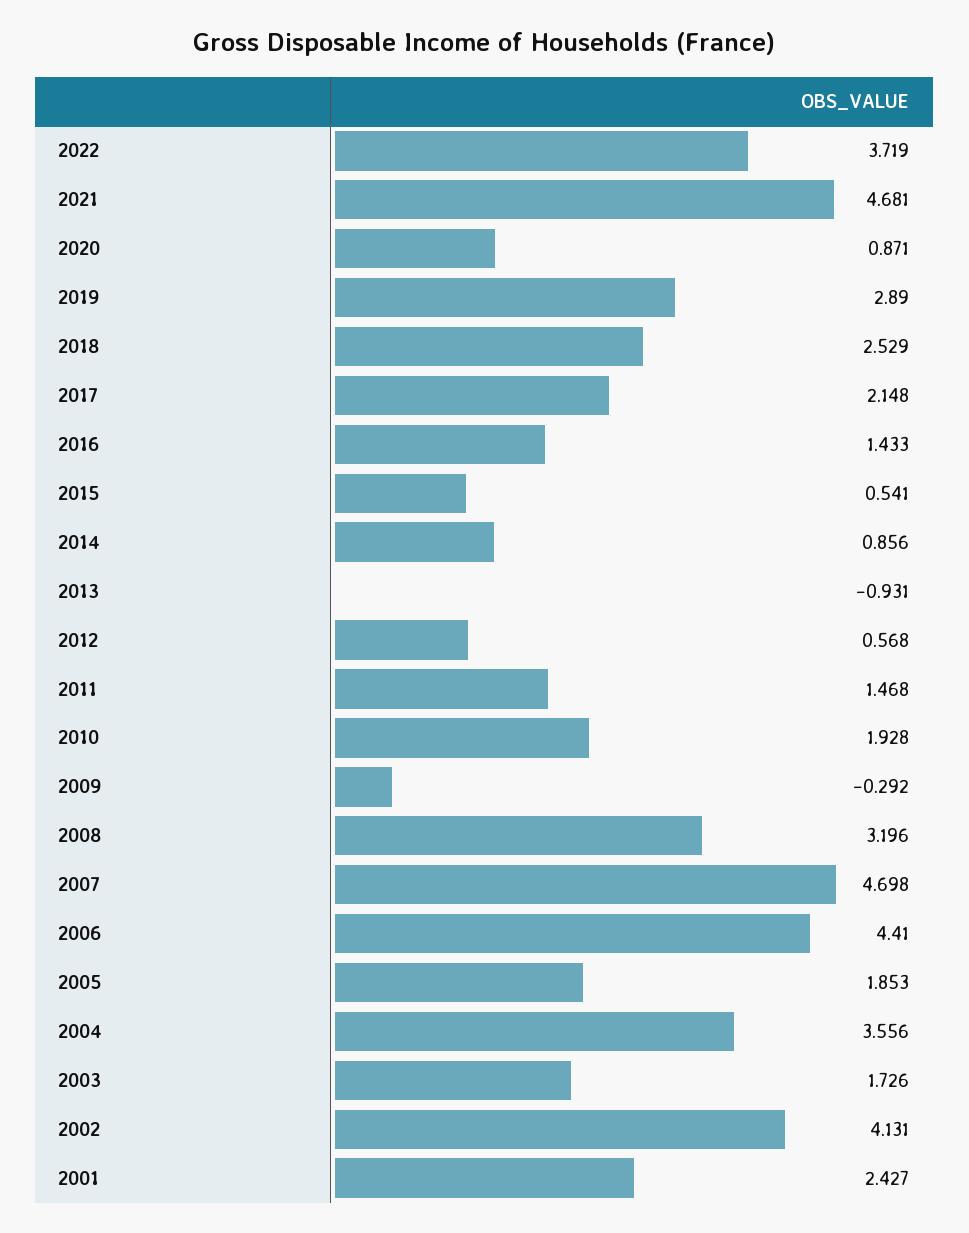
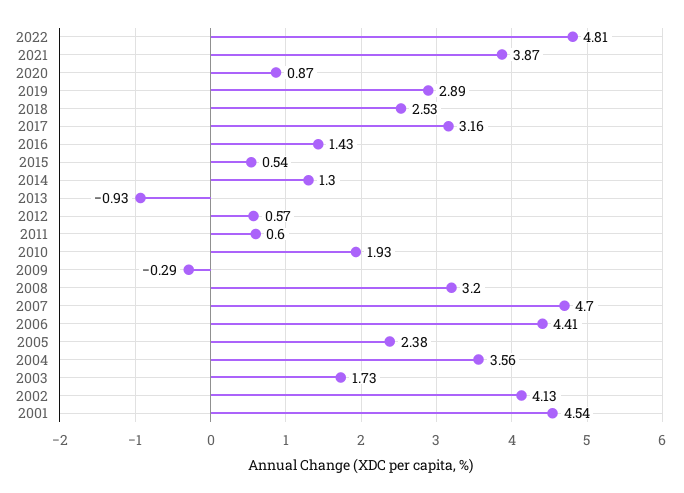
2022: 3.719 -> 4.81
2021: 4.681 -> 3.87
2017: 2.148 -> 3.16
2014: 0.856 -> 1.3
2011: 1.468 -> 0.6
2005: 1.853 -> 2.38
2001: 2.427 -> 4.54

